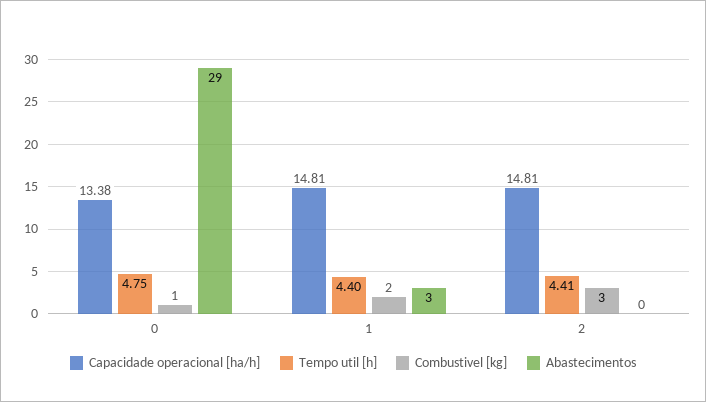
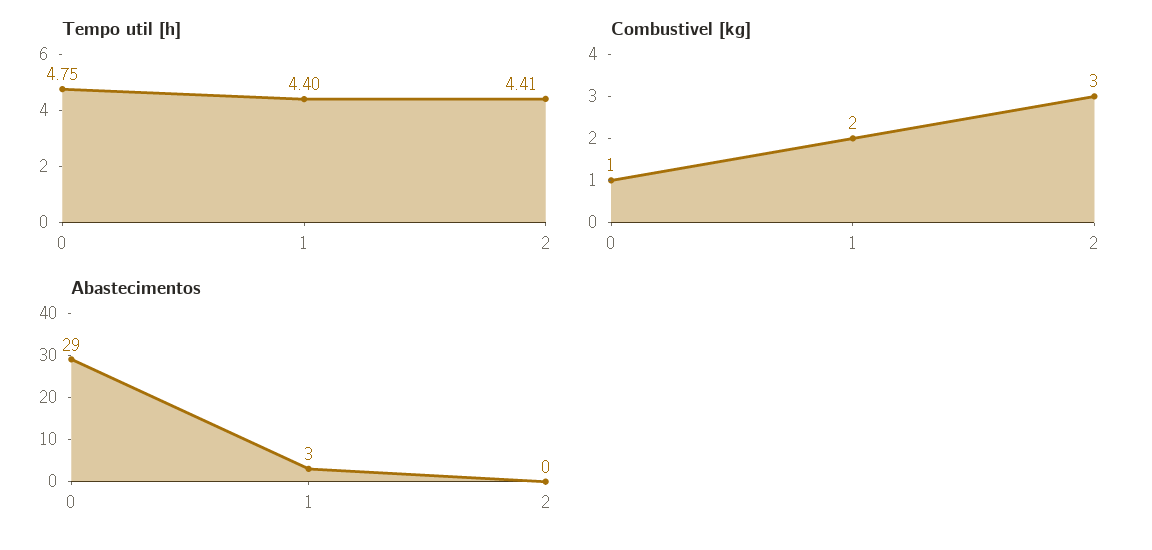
Capacidade operacional [ha/h], 0: 13.38 -> none
Capacidade operacional [ha/h], 1: 14.81 -> none
Capacidade operacional [ha/h], 2: 14.81 -> none

